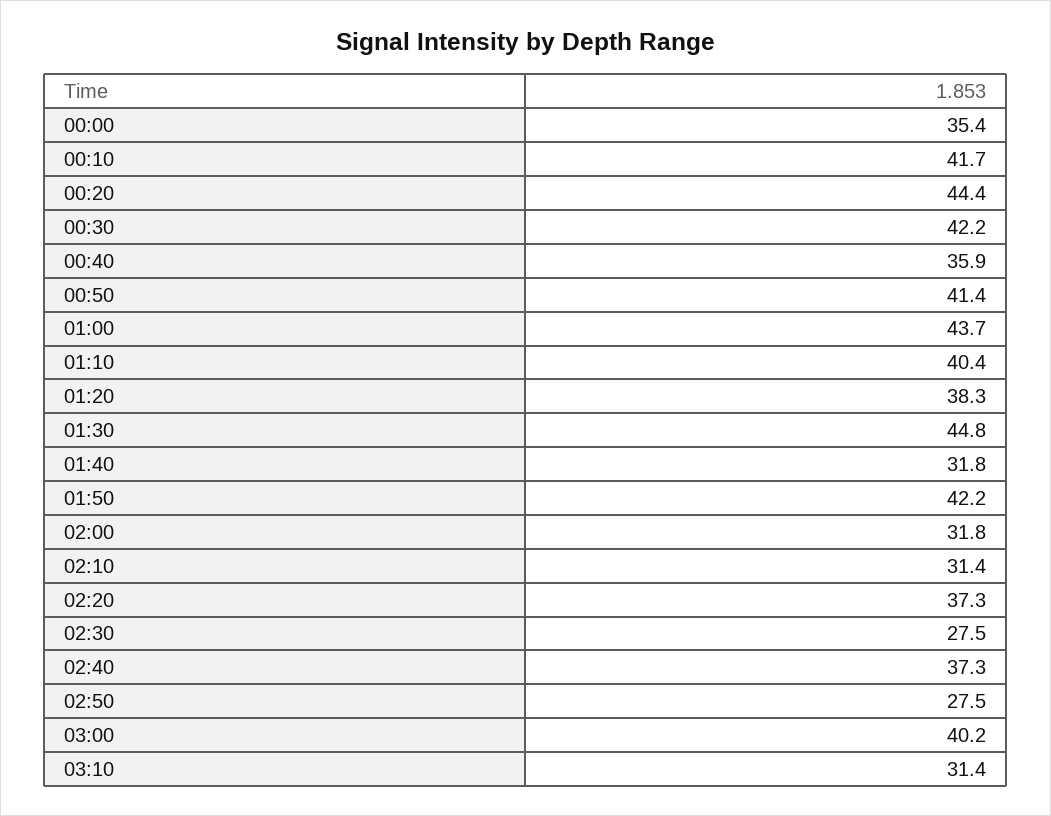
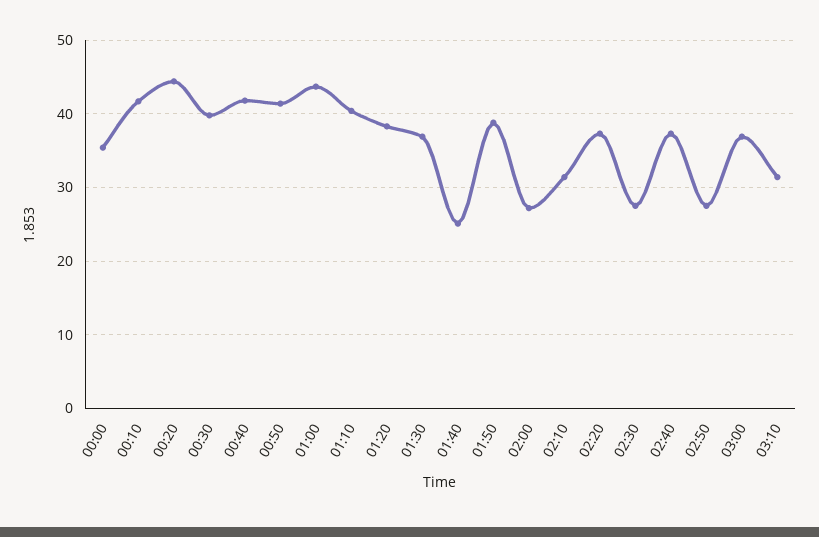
00:30: 42.2 -> 40
00:40: 35.9 -> 42
01:30: 44.8 -> 37
01:40: 31.8 -> 25
01:50: 42.2 -> 39
02:00: 31.8 -> 27
03:00: 40.2 -> 37

